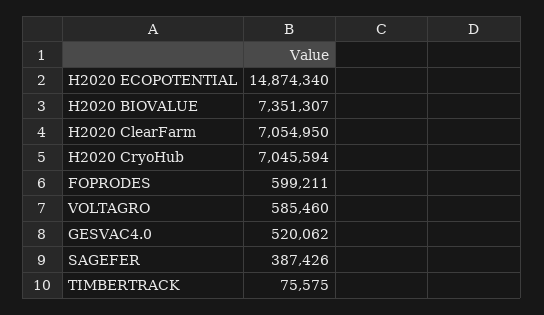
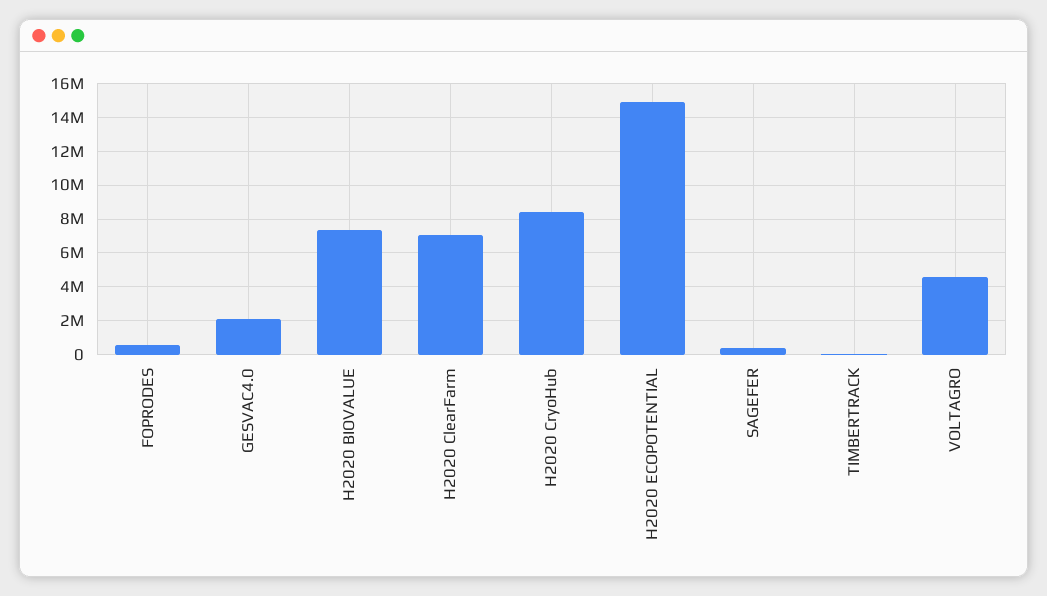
H2020 CryoHub: 7045594 -> 8500000
VOLTAGRO: 585460 -> 4500000
GESVAC4.0: 520062 -> 2000000

